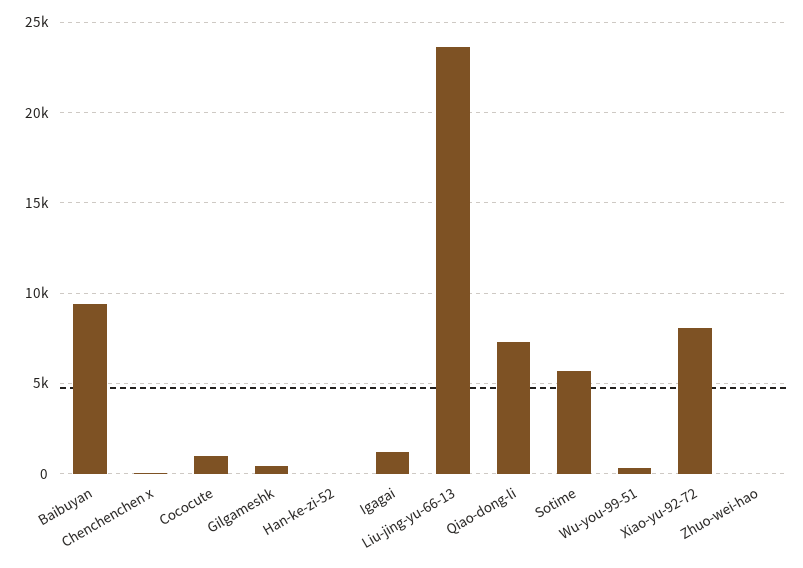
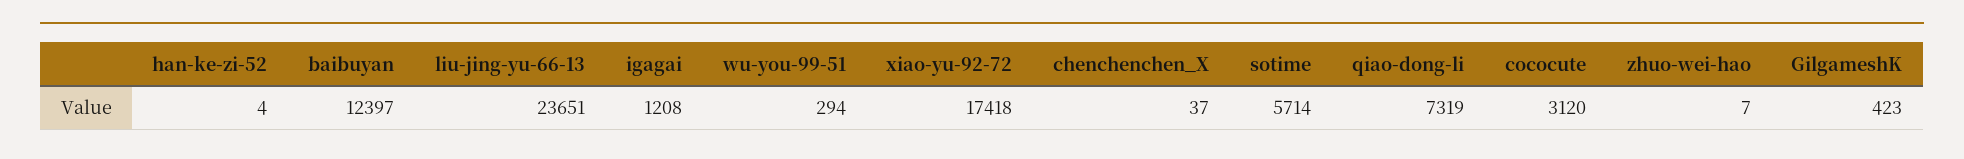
Baibuyan: 9500 -> 12397
Cococute: 1000 -> 3120
Xiao-yu-92-72: 8000 -> 17418

